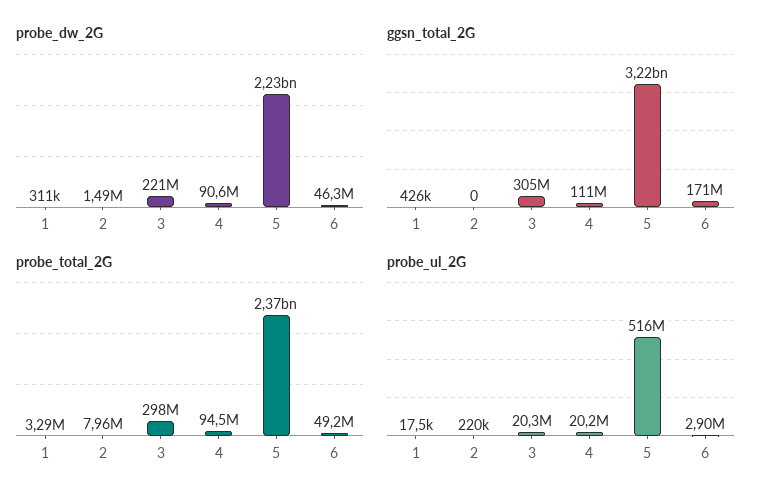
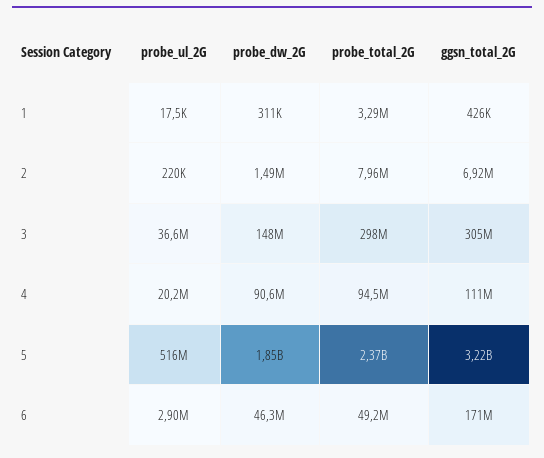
probe_dw_2G, 3: 221000000 -> 148000000
probe_dw_2G, 5: 2230000000 -> 1850000000
ggsn_total_2G, 2: 0 -> 6920000
probe_ul_2G, 3: 20300000 -> 36600000

